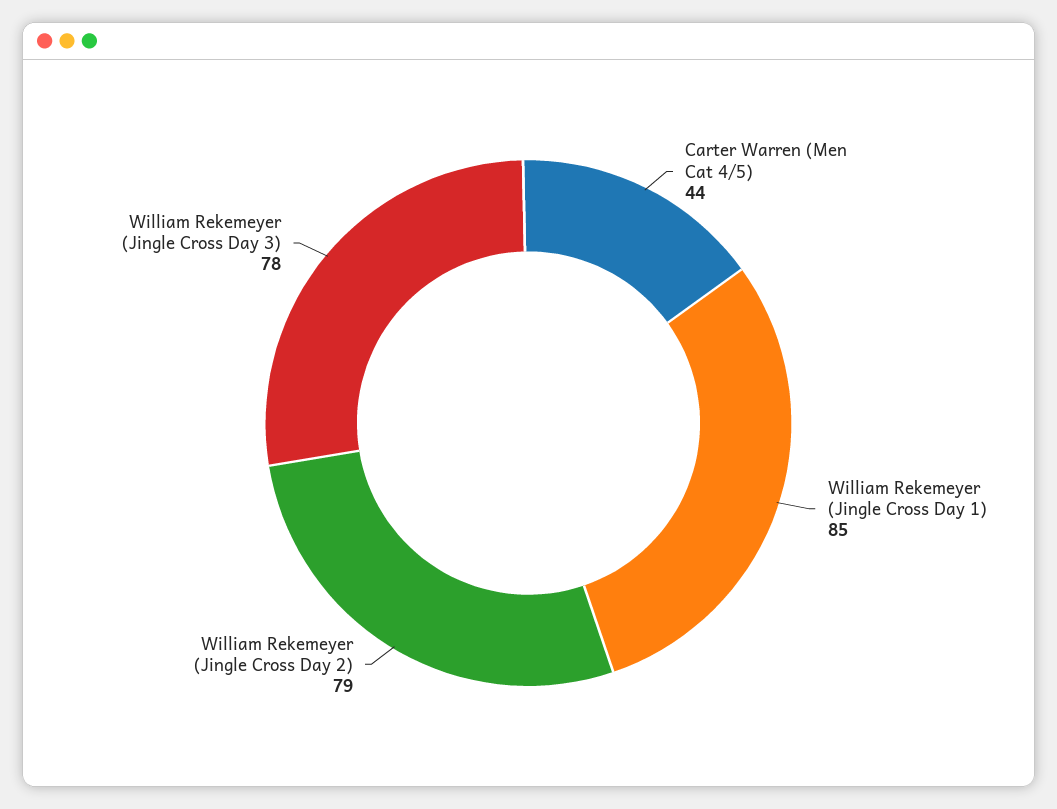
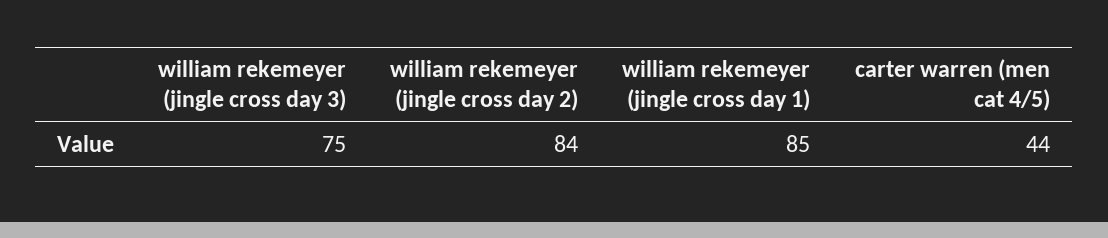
William Rekemeyer (Jingle Cross Day 2): 79 -> 84
William Rekemeyer (Jingle Cross Day 3): 78 -> 75

